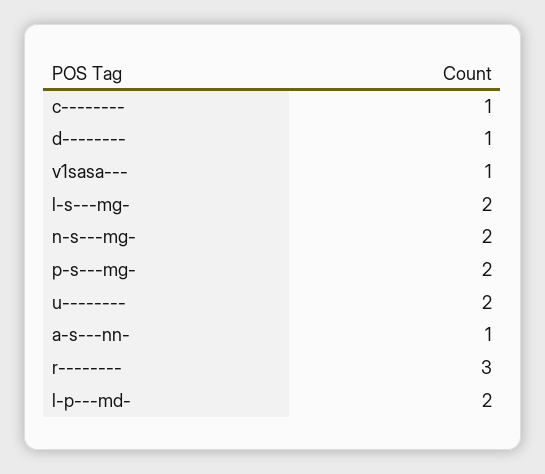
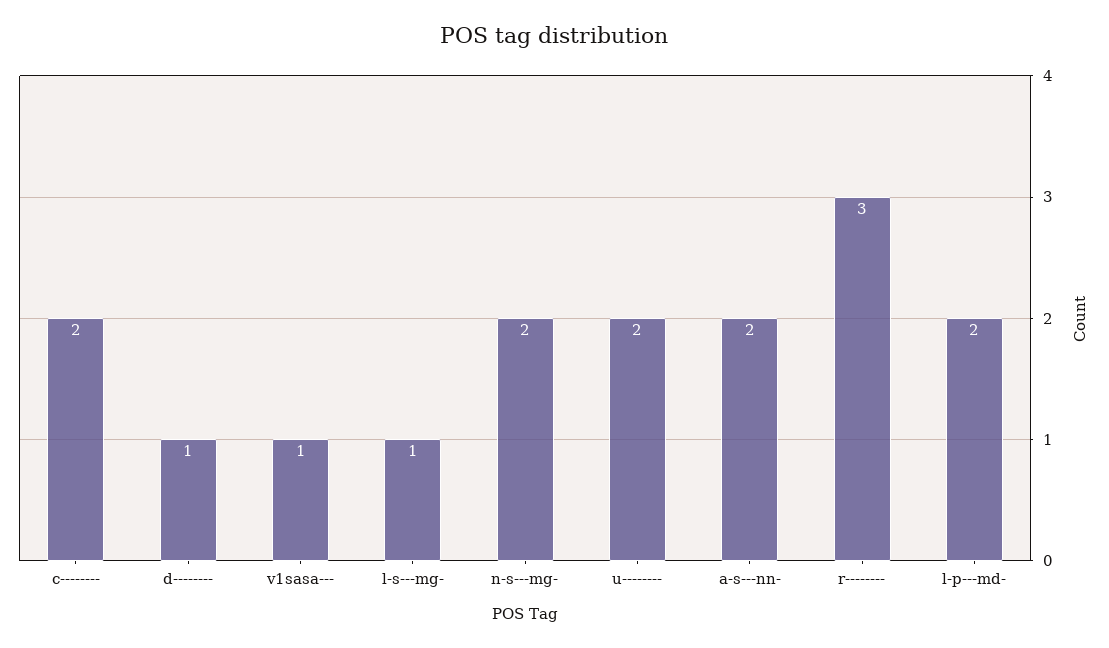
c--------: 1 -> 2
l-s---mg-: 2 -> 1
p-s---mg-: 2 -> none
a-s---nn-: 1 -> 2

